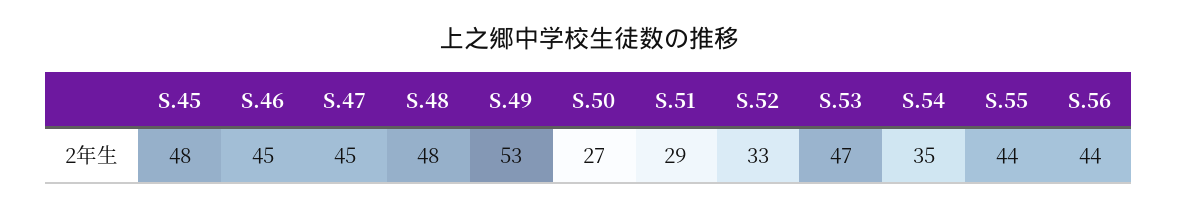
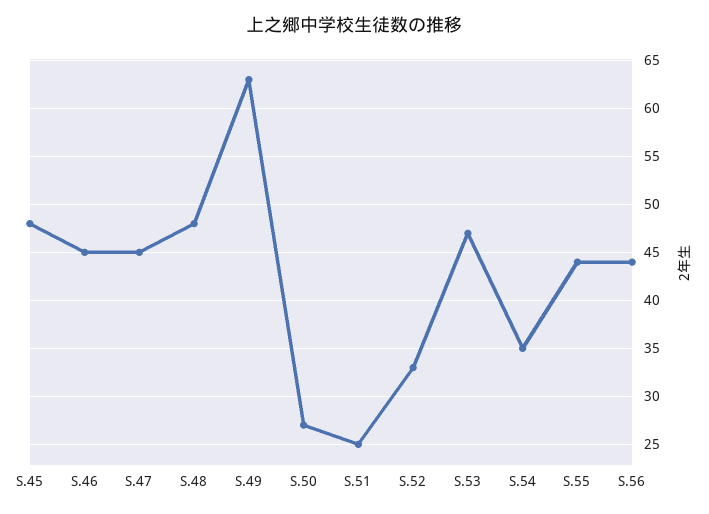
S.49: 53 -> 63
S.51: 29 -> 25

